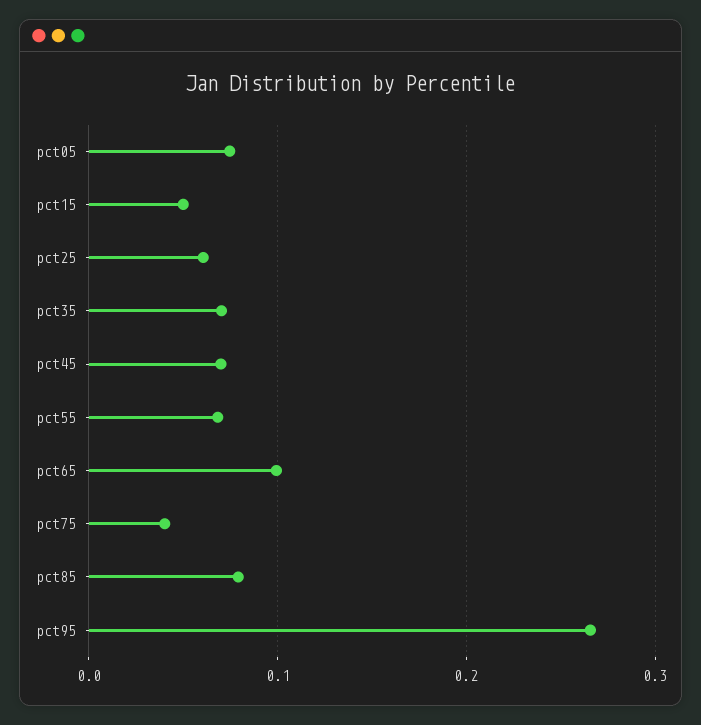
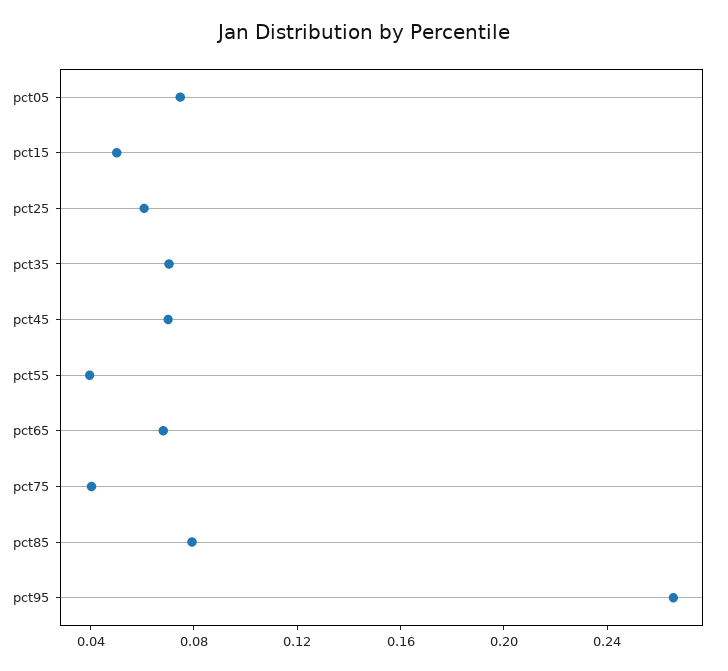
pct55: 0.07 -> 0.04
pct65: 0.1 -> 0.07

